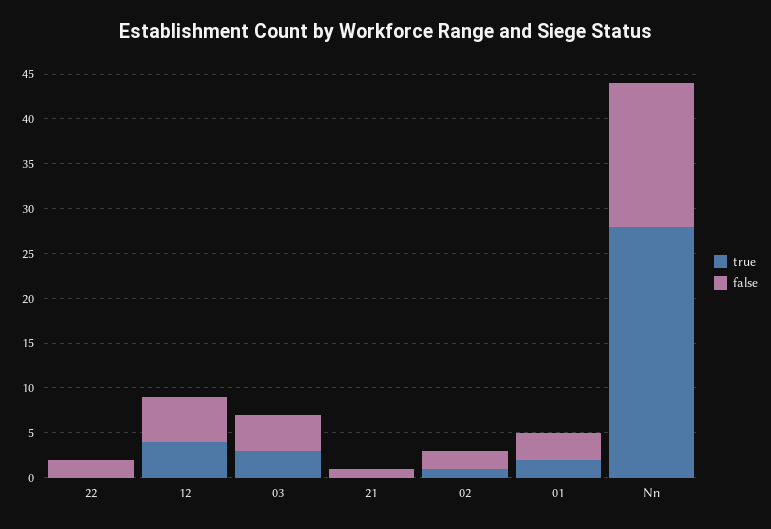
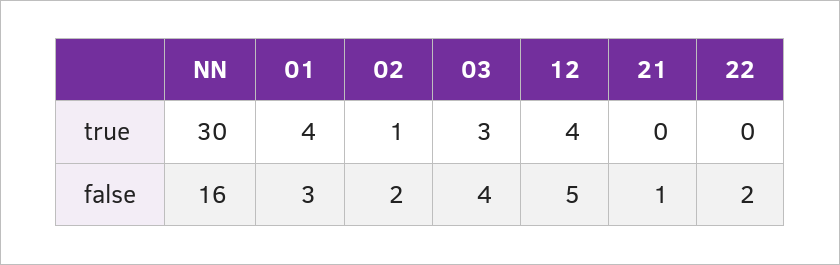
true, 01: 2 -> 4
true, Nn: 28 -> 30

